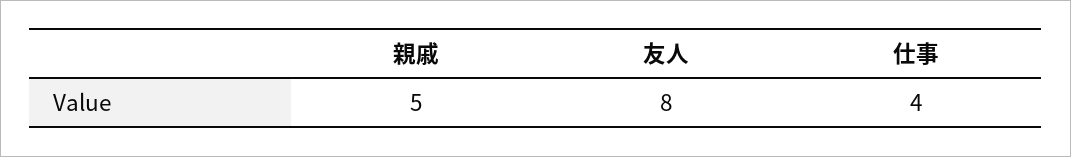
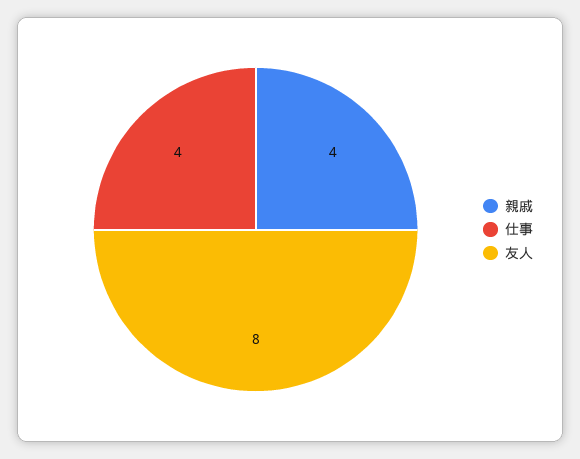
親戚: 5 -> 4

